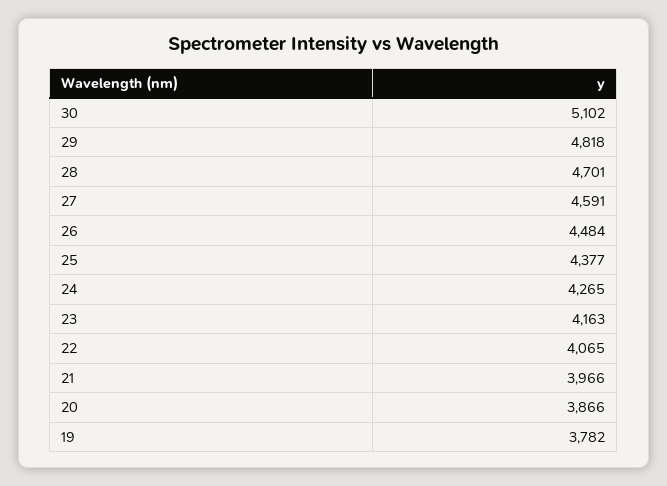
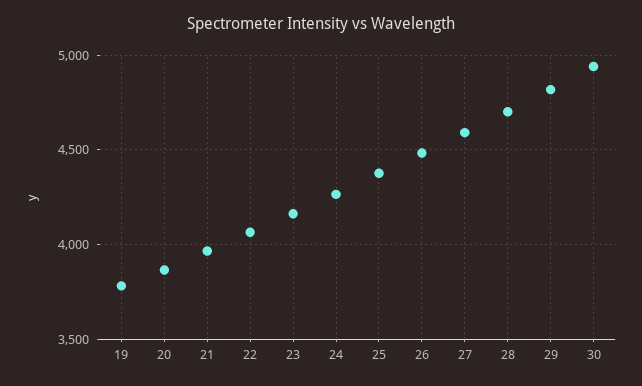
30: 5102 -> 4950

